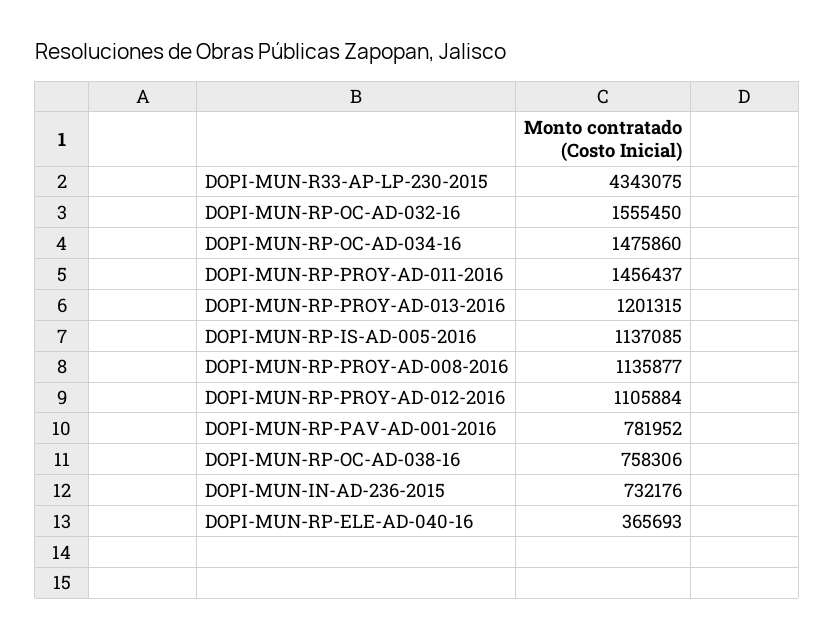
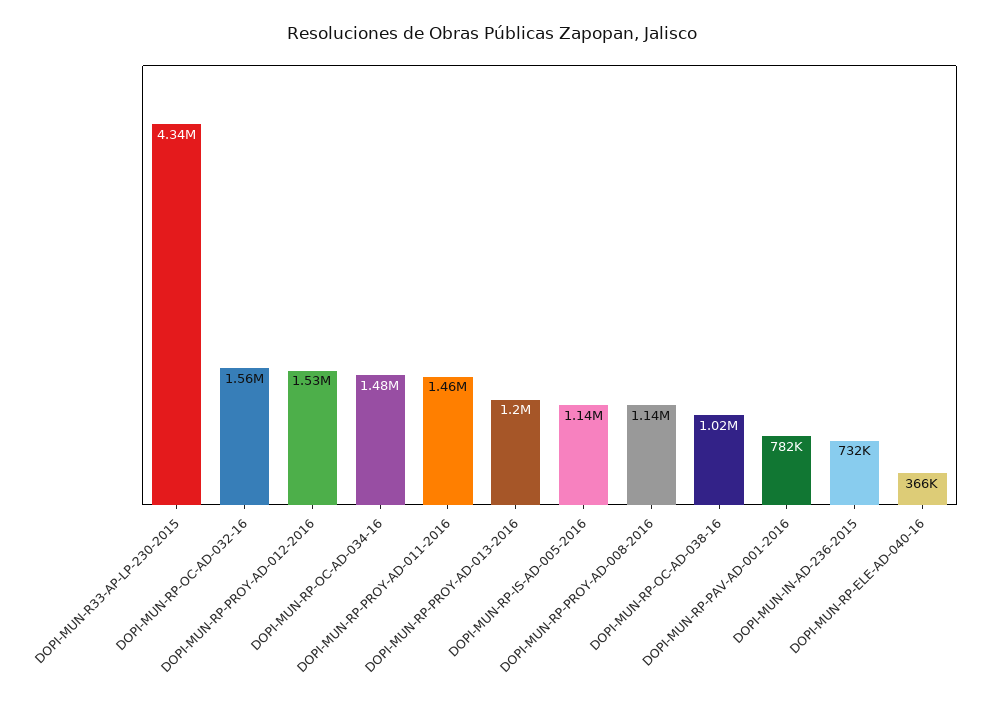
DOPI-MUN-RP-PROY-AD-012-2016: 1105884 -> 1530000
DOPI-MUN-RP-OC-AD-038-16: 758306 -> 1020000

